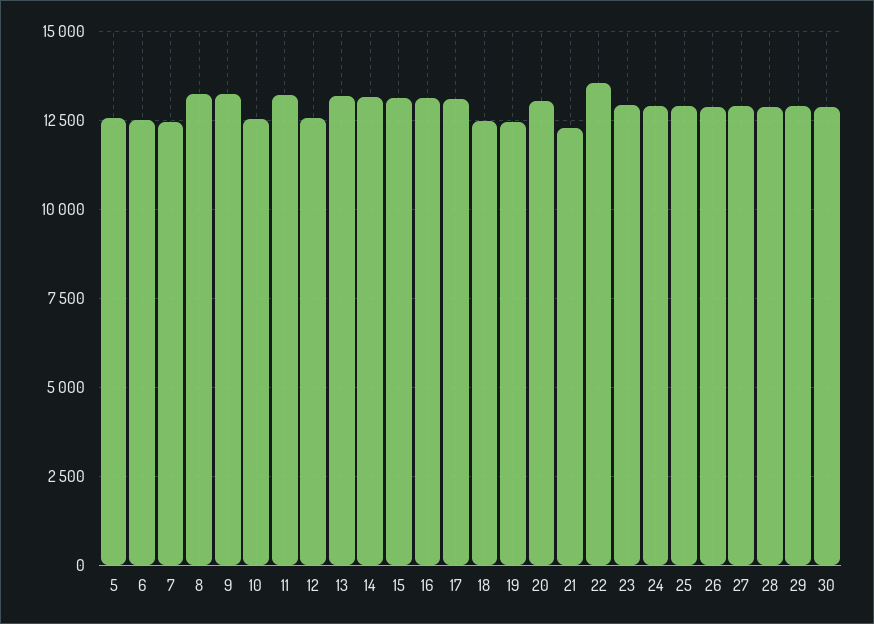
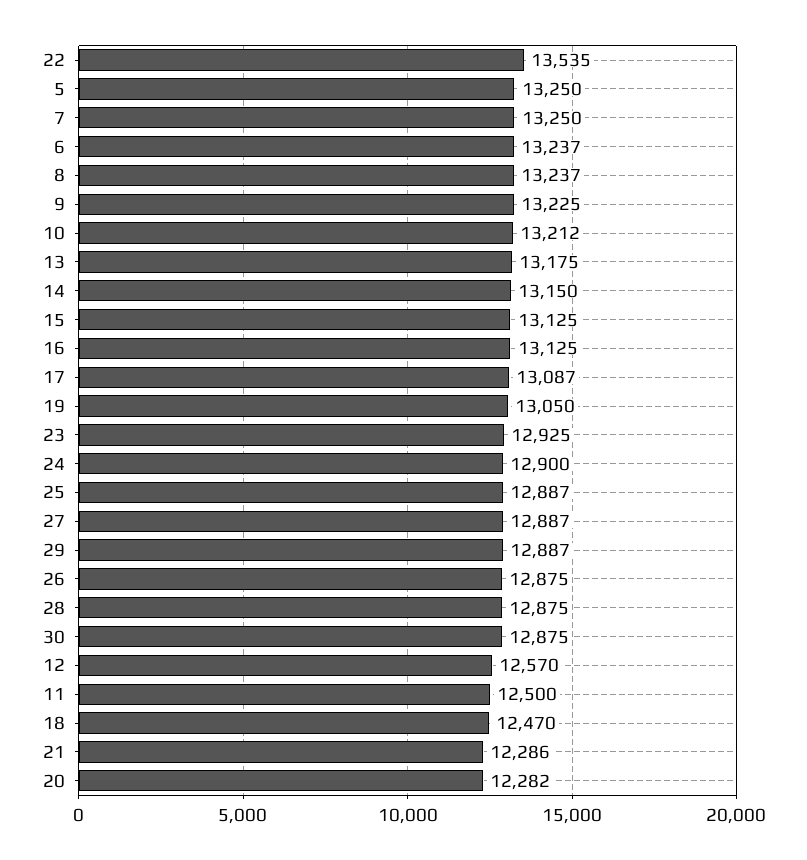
5: 12500 -> 13250
6: 12500 -> 13237
7: 12500 -> 13250
10: 12500 -> 13212
11: 13250 -> 12500
19: 12500 -> 13050
20: 13000 -> 12282

